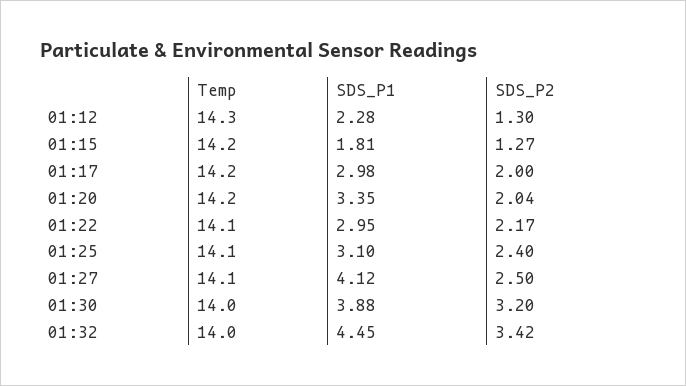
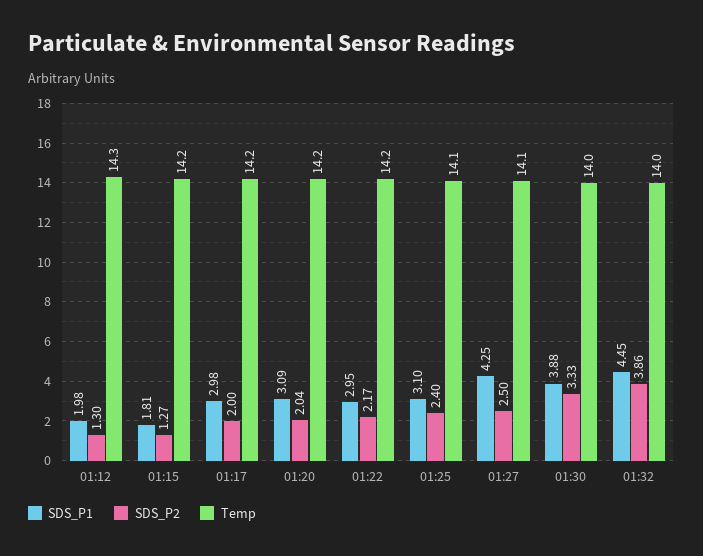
SDS_P1, 01:12: 2.28 -> 1.98
SDS_P1, 01:20: 3.35 -> 3.09
Temp, 01:22: 14.1 -> 14.2
SDS_P1, 01:27: 4.12 -> 4.25
SDS_P2, 01:30: 3.2 -> 3.33
SDS_P2, 01:32: 3.42 -> 3.86

